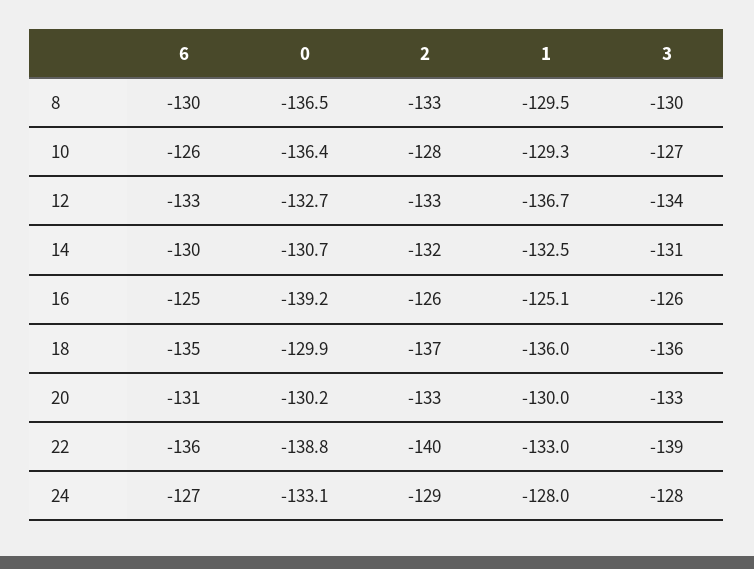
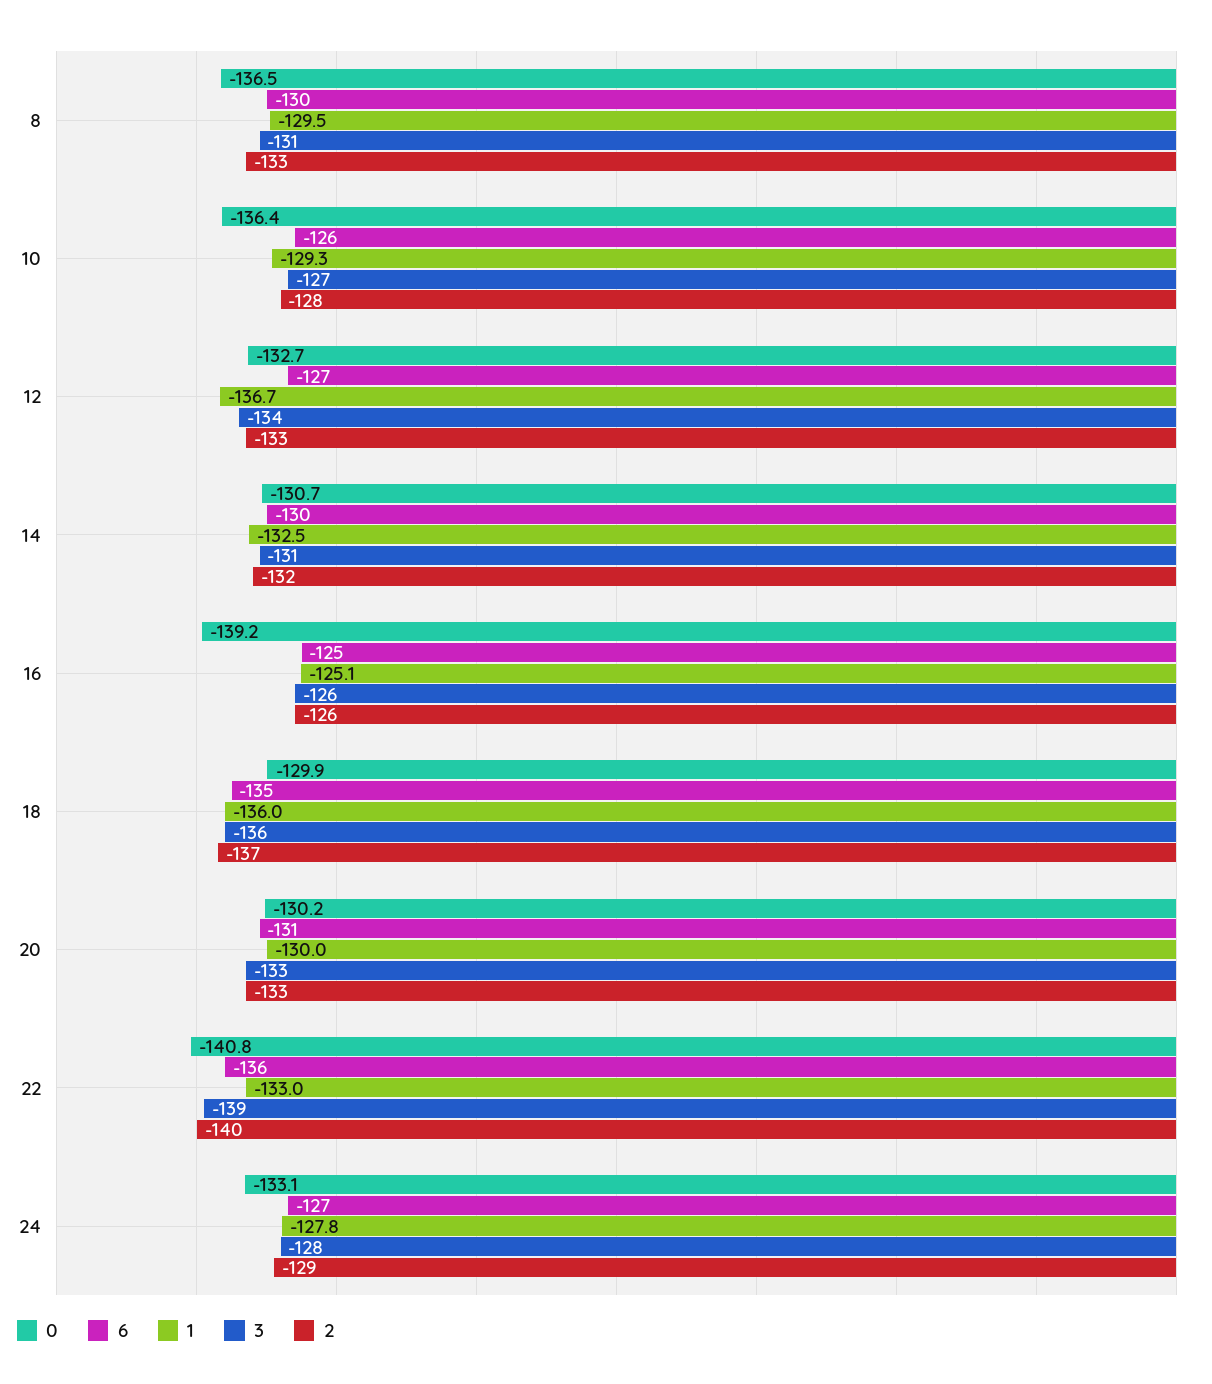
3, 8: -130 -> -131
6, 12: -133 -> -127
0, 22: -138.8 -> -140.8
1, 24: -128 -> -127.8

